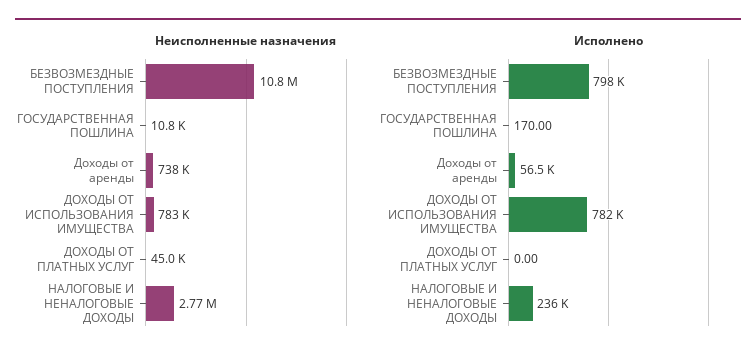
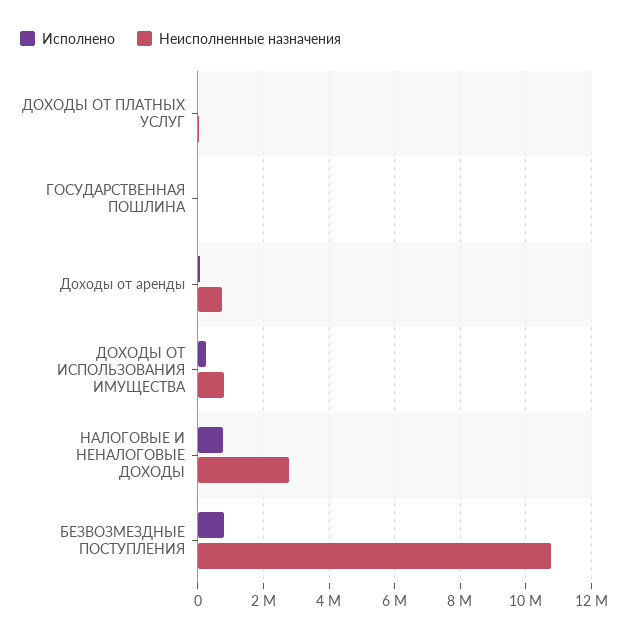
Исполнено, ДОХОДЫ ОТ ИСПОЛЬЗОВАНИЯ ИМУЩЕСТВА: 782000 -> 200000
Исполнено, НАЛОГОВЫЕ И НЕНАЛОГОВЫЕ ДОХОДЫ: 236000 -> 800000

